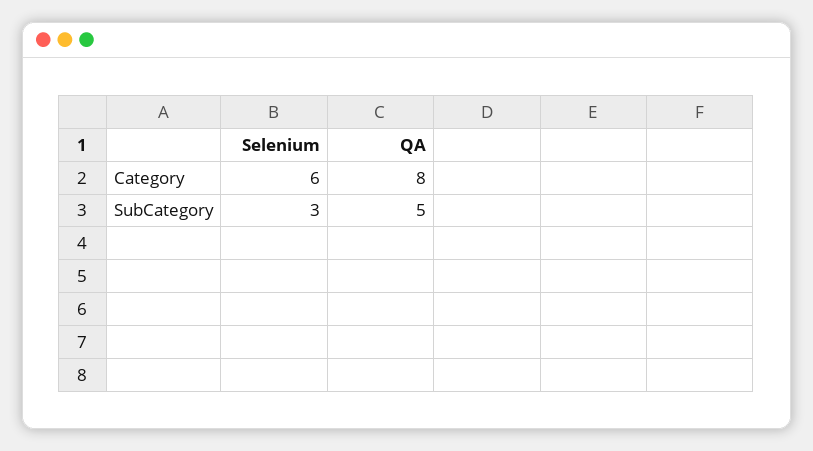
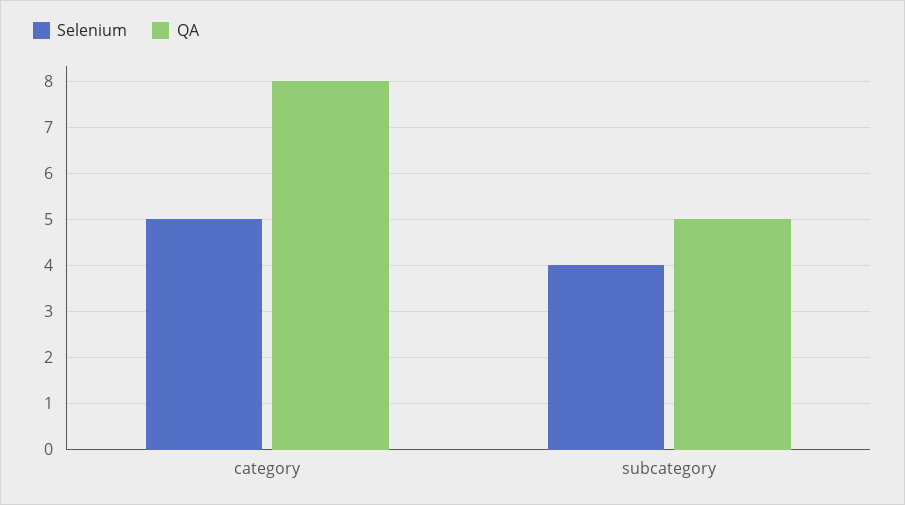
Selenium, Category: 6 -> 5
Selenium, SubCategory: 3 -> 4

